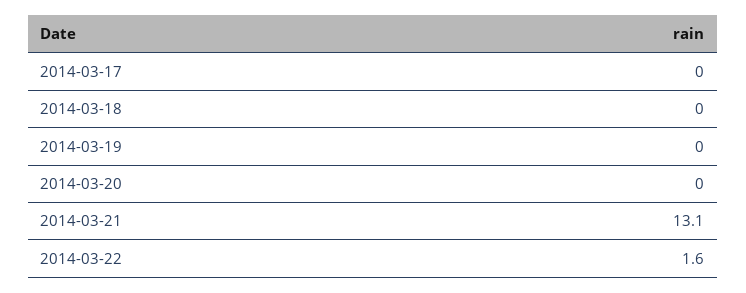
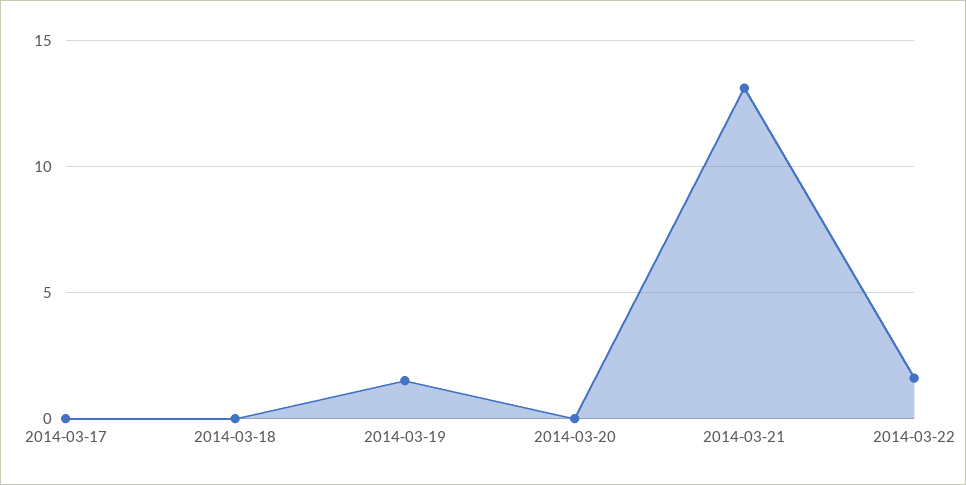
2014-03-19: 0 -> 1.5

